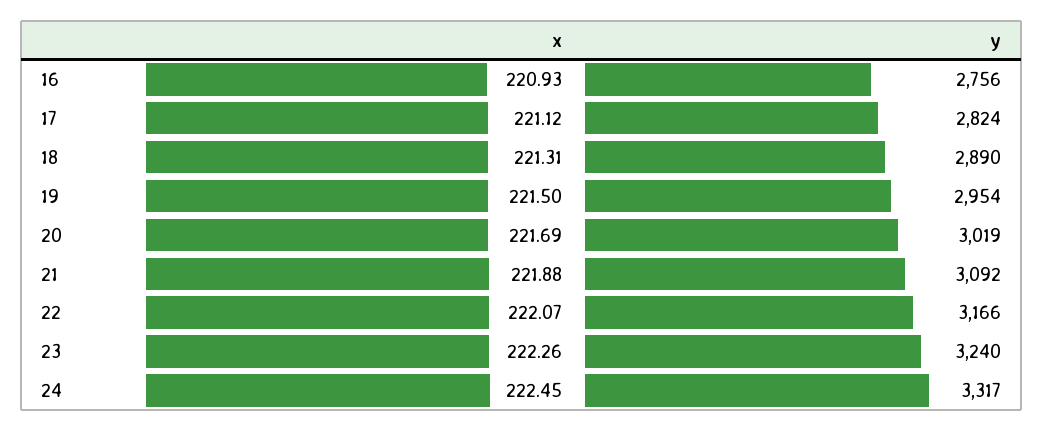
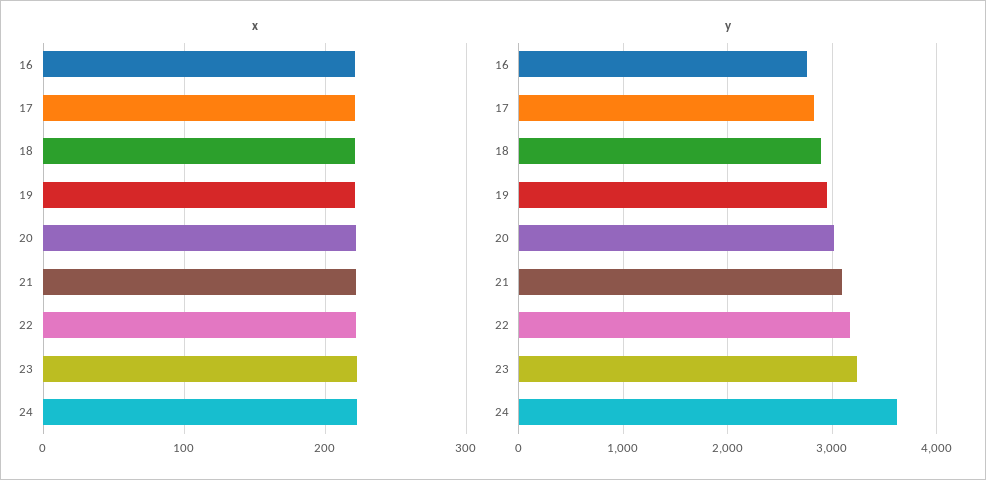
y, 24: 3317 -> 3600

